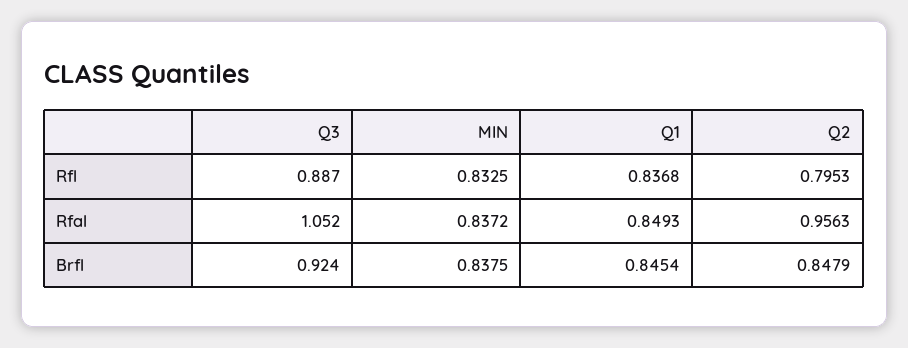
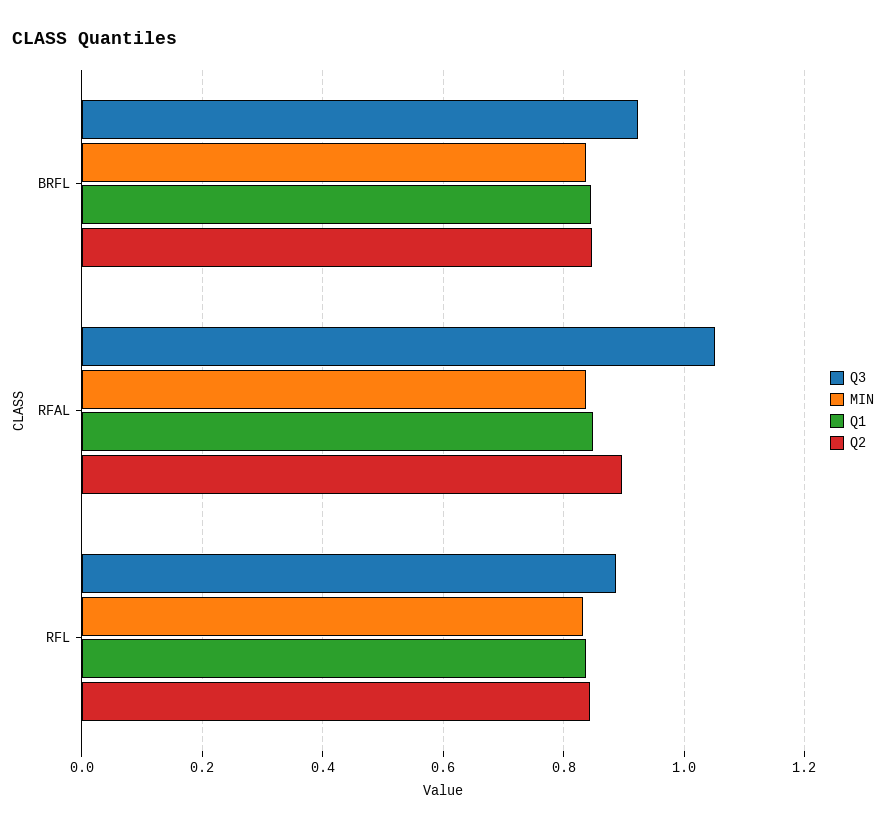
Q2, Rfl: 0.7953 -> 0.84
Q2, Rfal: 0.9563 -> 0.9

